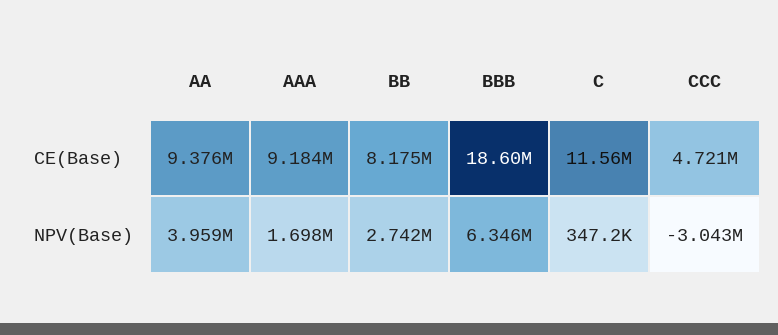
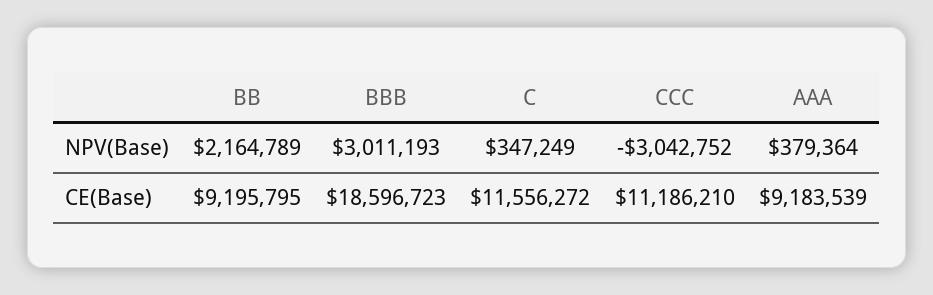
AA, CE(Base): 9376000 -> none
BB, CE(Base): 8175000 -> 9195795
CCC, CE(Base): 4721000 -> 11186210
AA, NPV(Base): 3959000 -> none
AAA, NPV(Base): 1698000 -> 379364
BB, NPV(Base): 2742000 -> 2164789
BBB, NPV(Base): 6346000 -> 3011193

